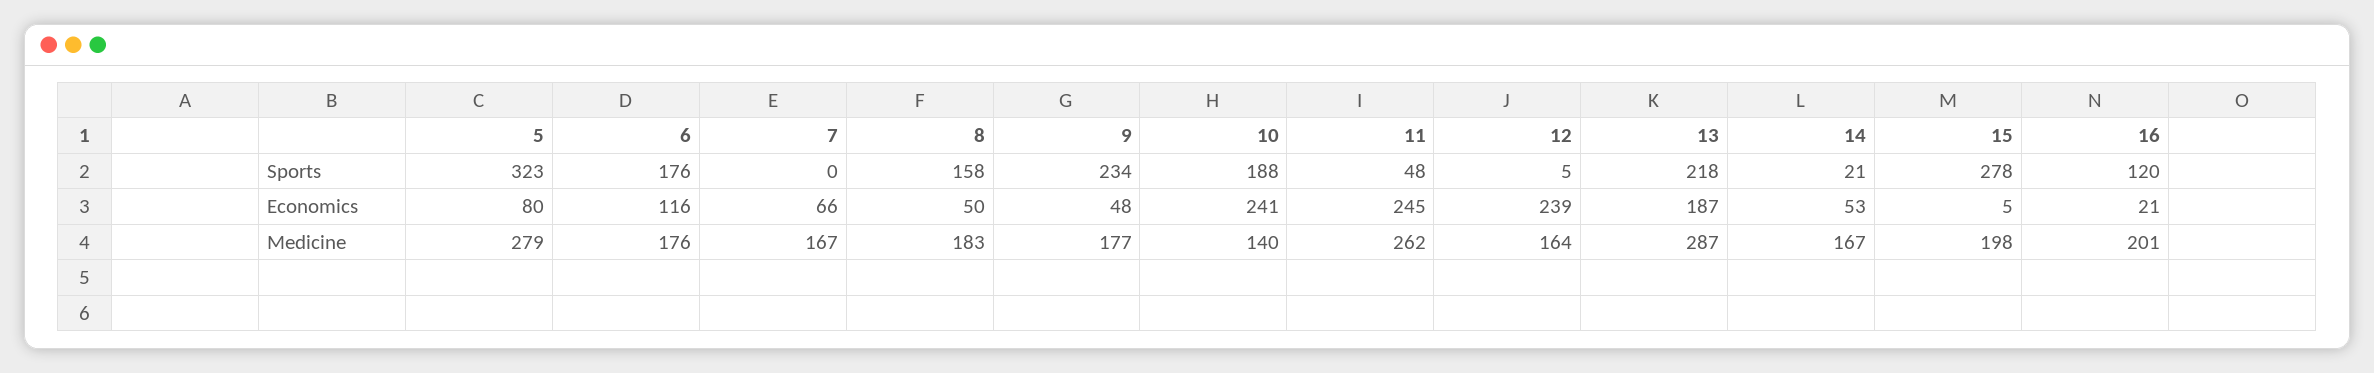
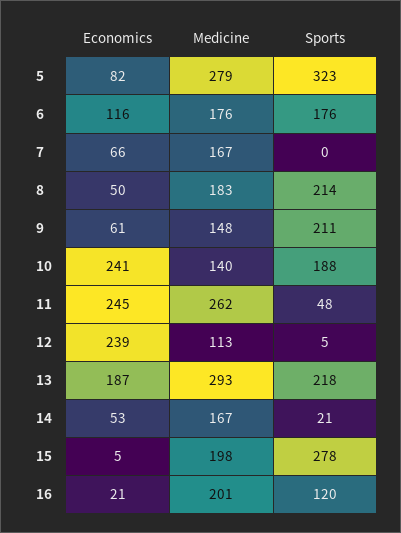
8, Sports: 158 -> 214
9, Sports: 234 -> 211
5, Economics: 80 -> 82
9, Economics: 48 -> 61
9, Medicine: 177 -> 148
12, Medicine: 164 -> 113
13, Medicine: 287 -> 293

